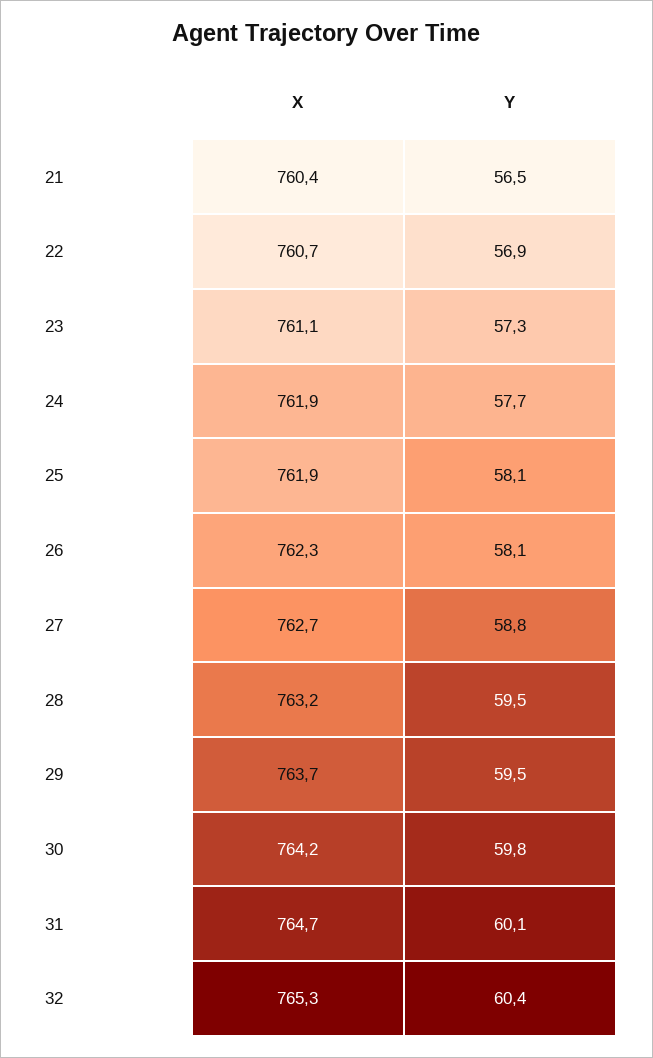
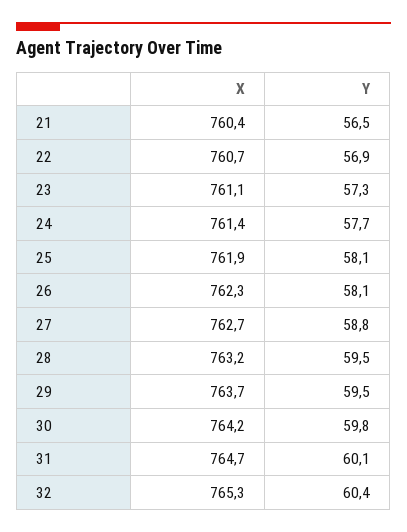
X, 24: 761.9 -> 761.4

